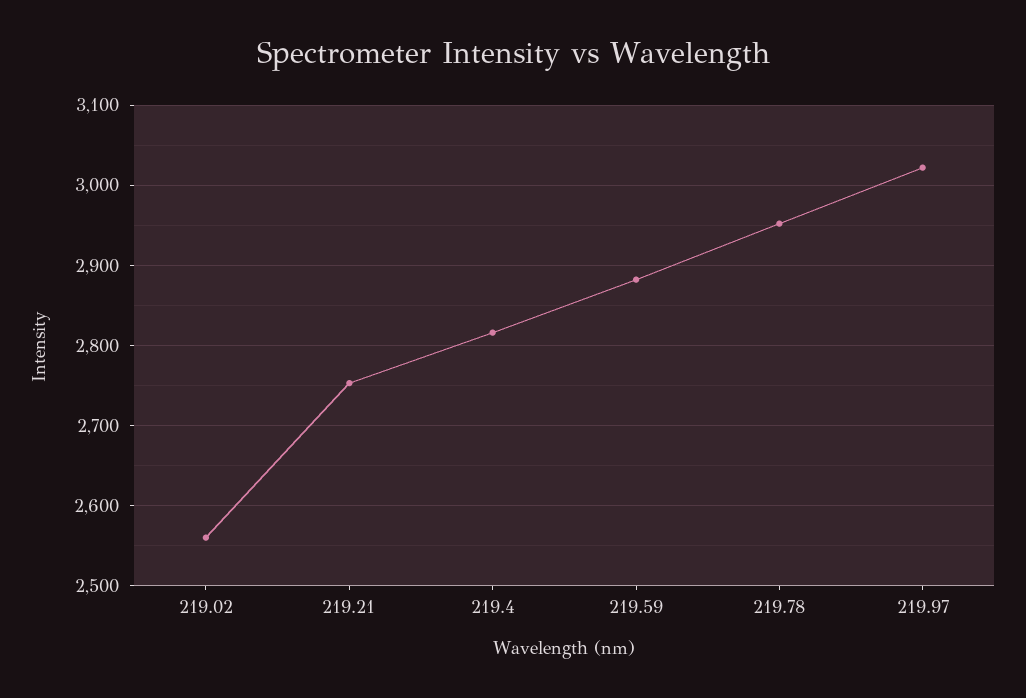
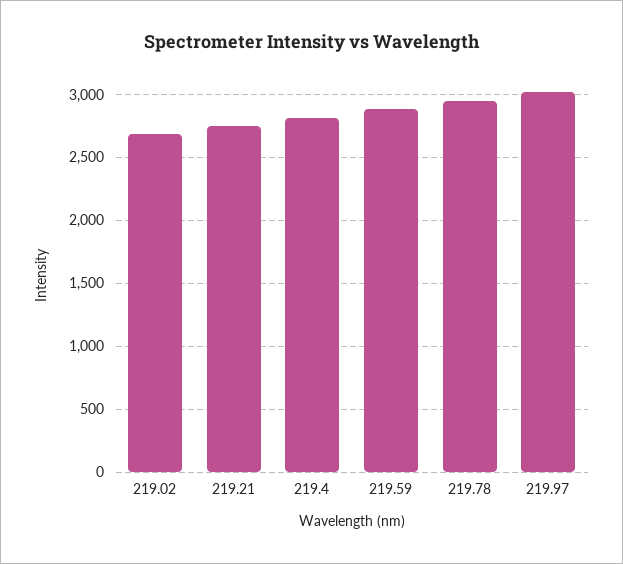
219.02: 2560 -> 2700

